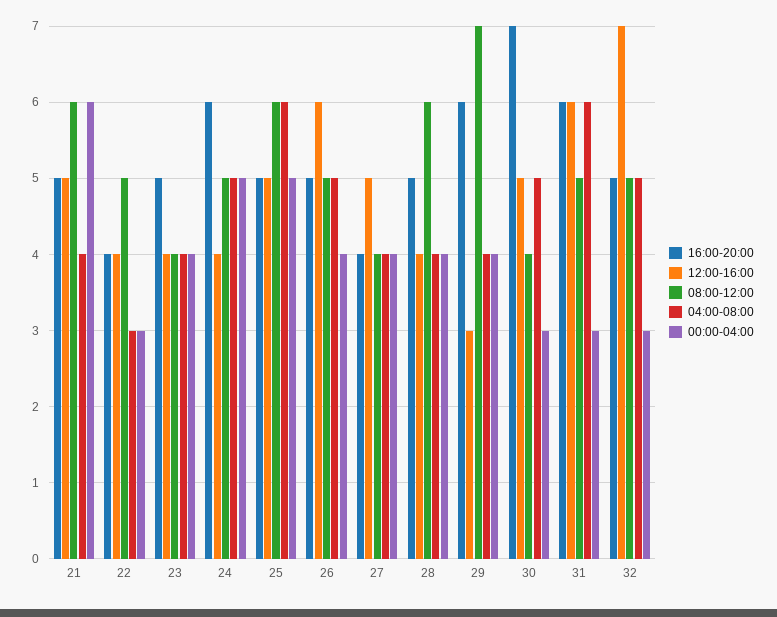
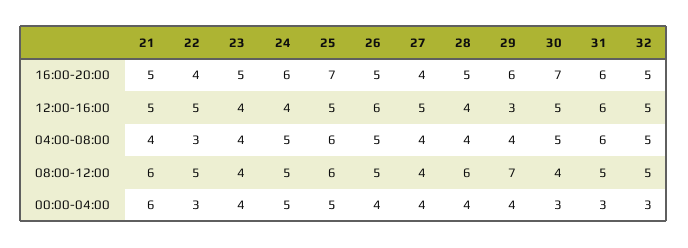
12:00-16:00, 22: 4 -> 5
16:00-20:00, 25: 5 -> 7
12:00-16:00, 32: 7 -> 5

